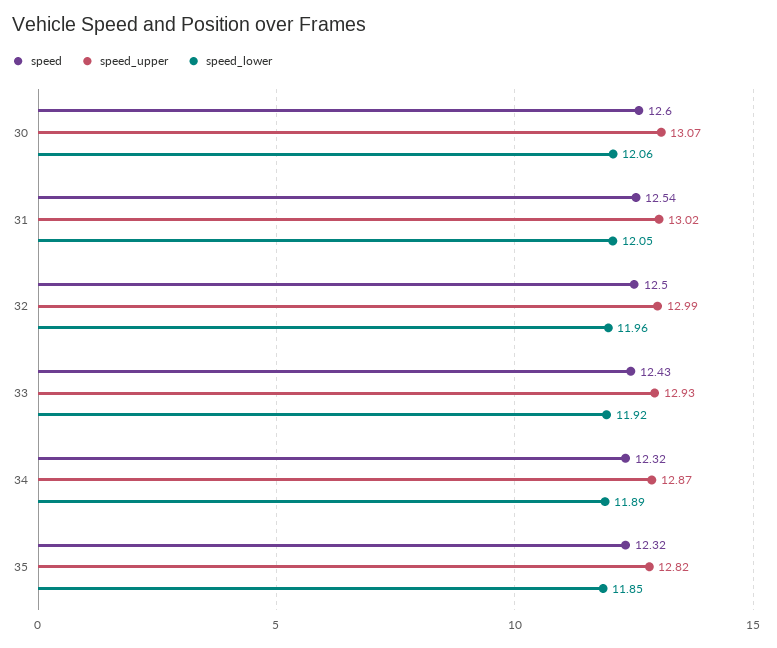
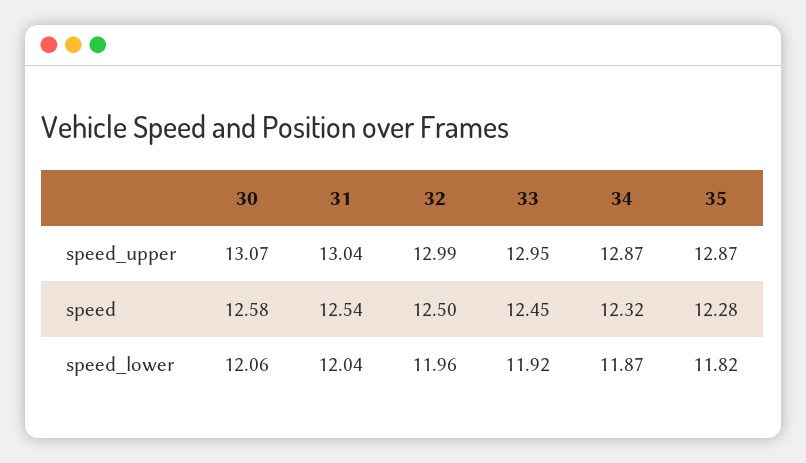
speed, 30: 12.6 -> 12.58
speed_upper, 31: 13.02 -> 13.04
speed_lower, 31: 12.05 -> 12.04
speed, 33: 12.43 -> 12.45
speed_upper, 33: 12.93 -> 12.95
speed_lower, 34: 11.89 -> 11.87
speed, 35: 12.32 -> 12.28
speed_upper, 35: 12.82 -> 12.87
speed_lower, 35: 11.85 -> 11.82

